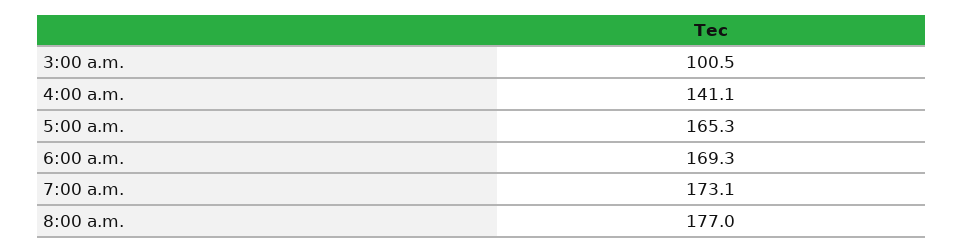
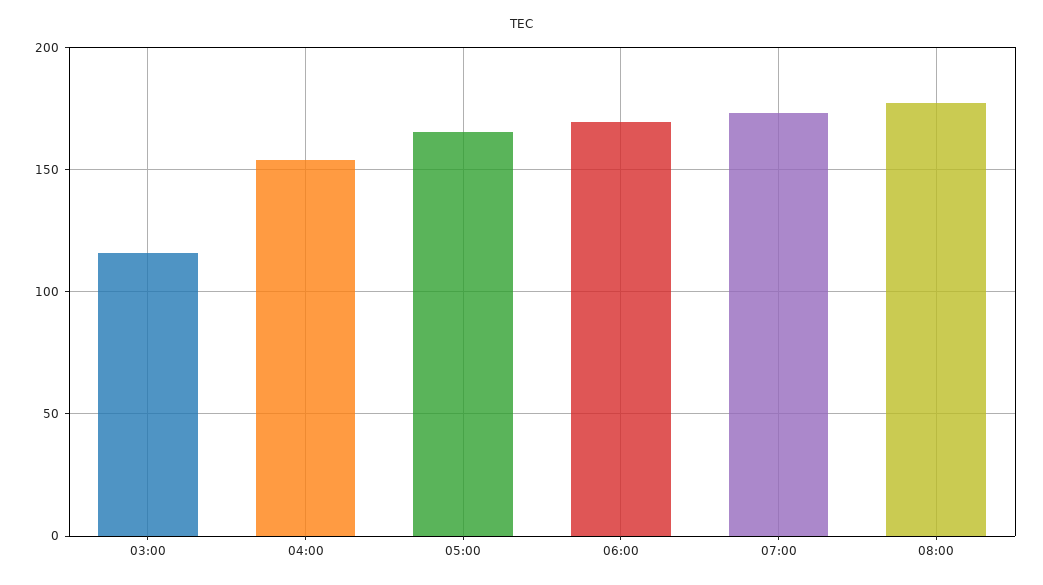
3:00 a.m.: 100.5 -> 115
4:00 a.m.: 141.1 -> 155

